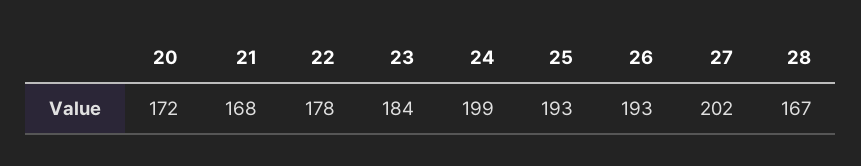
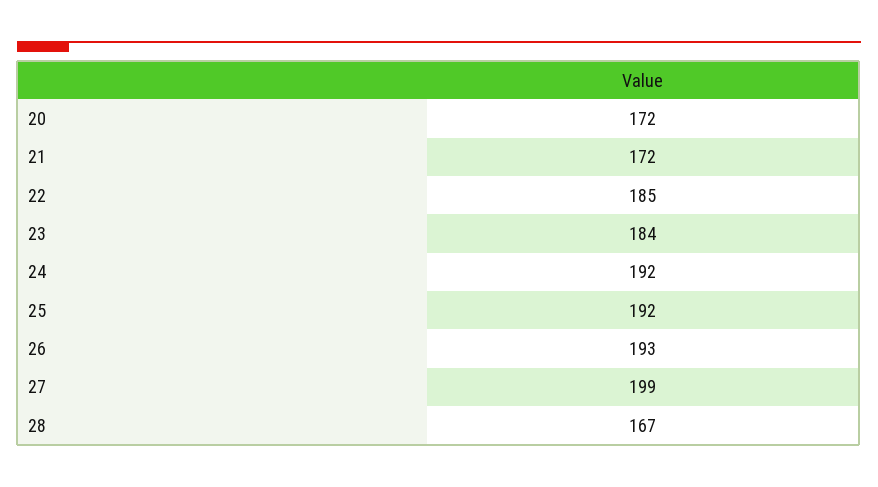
21: 168 -> 172
22: 178 -> 185
24: 199 -> 192
25: 193 -> 192
27: 202 -> 199

